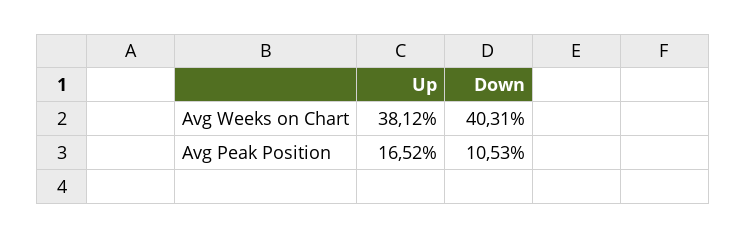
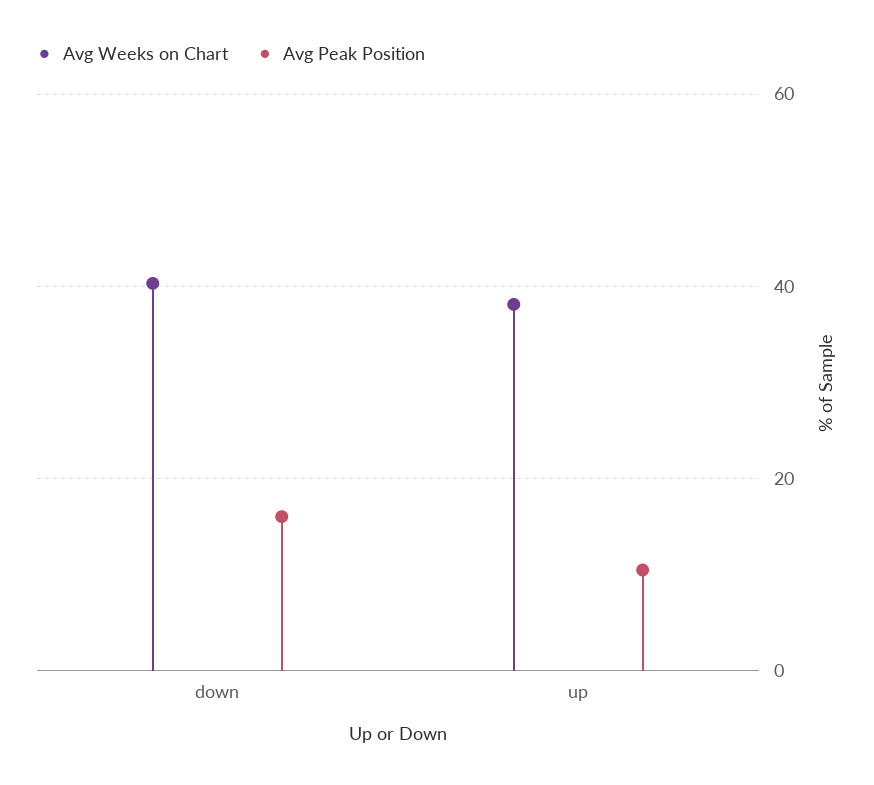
Avg Peak Position, Up: 16.52 -> 10
Avg Peak Position, Down: 10.53 -> 16

